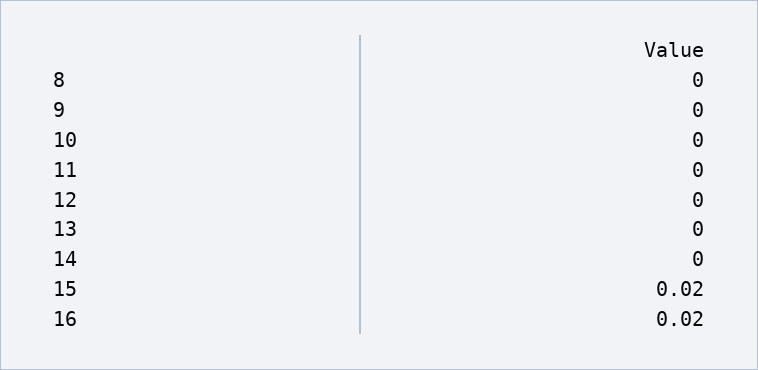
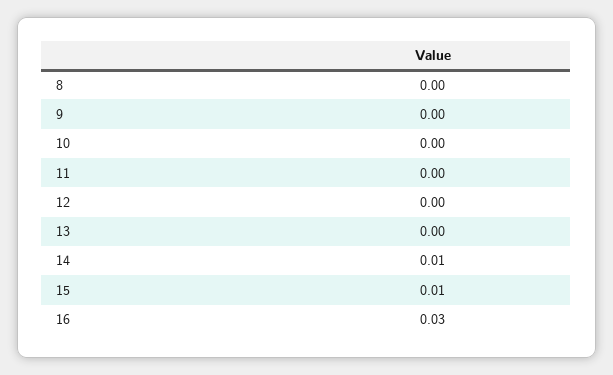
14: 0 -> 0.01
15: 0.02 -> 0.01
16: 0.02 -> 0.03

